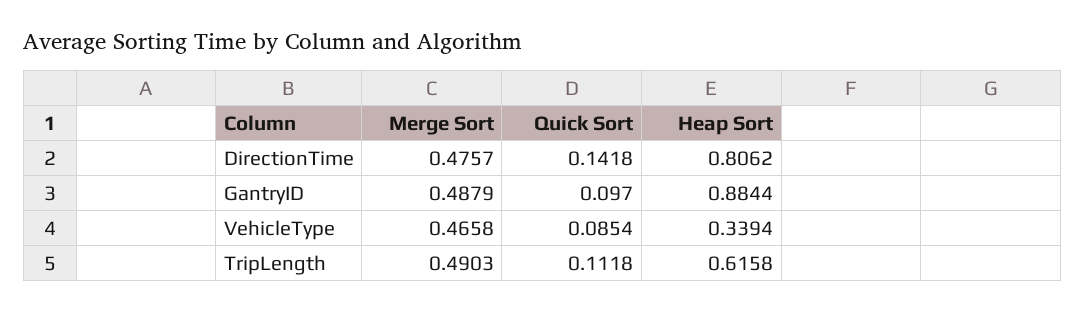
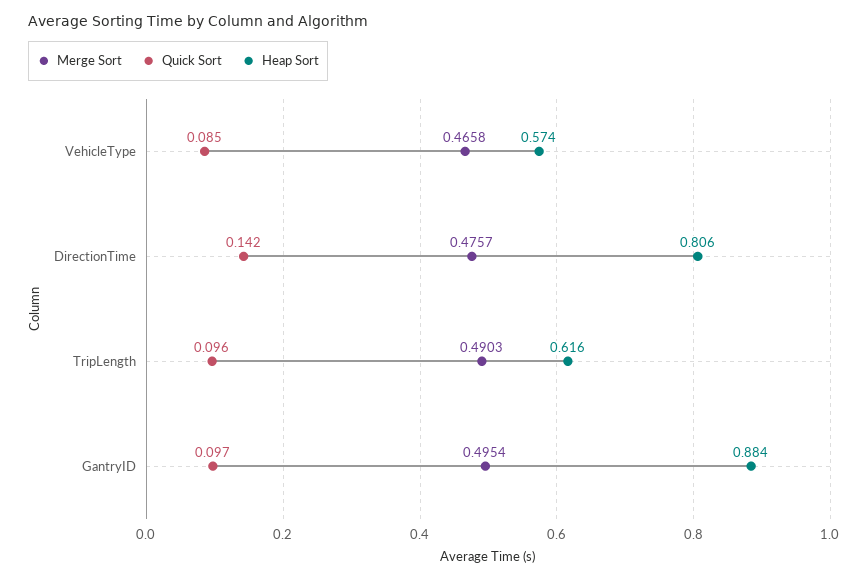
Merge Sort, GantryID: 0.4879 -> 0.4954
Heap Sort, VehicleType: 0.3394 -> 0.574
Quick Sort, TripLength: 0.1118 -> 0.096

